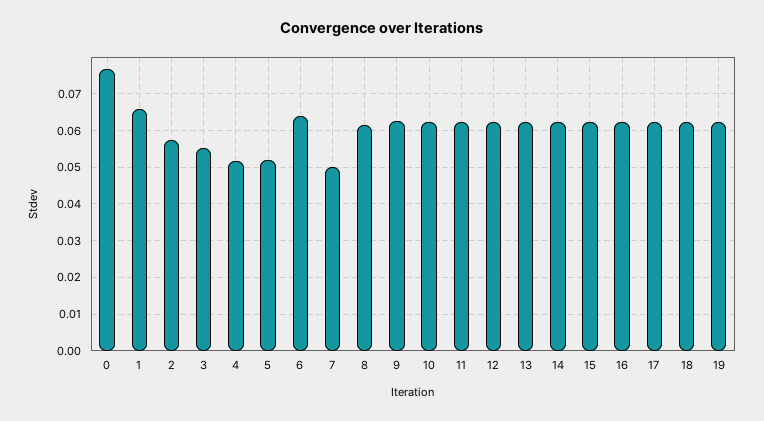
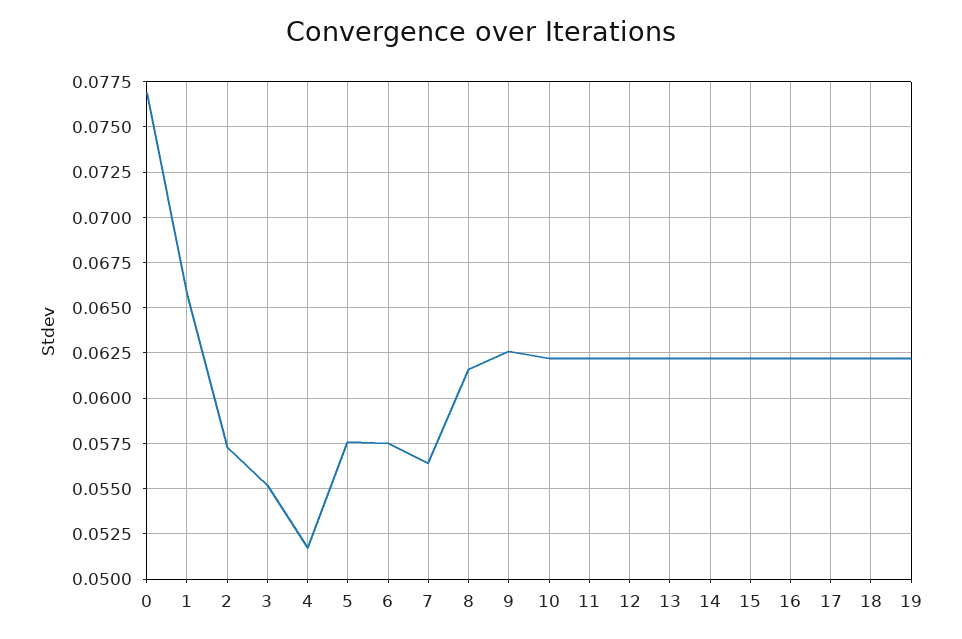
5: 0.052 -> 0.0575
6: 0.064 -> 0.0575
7: 0.05 -> 0.0565

